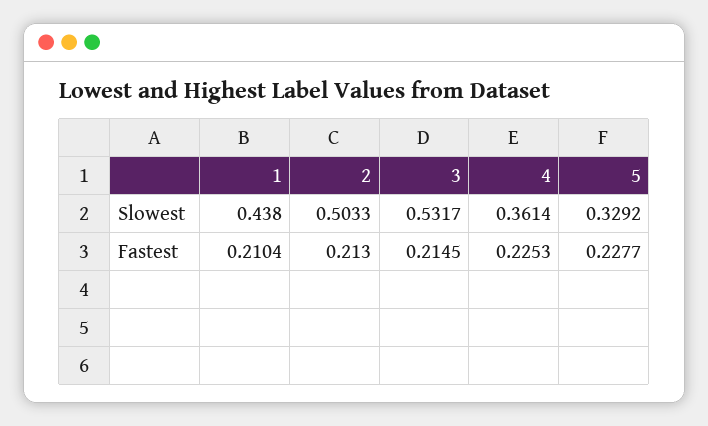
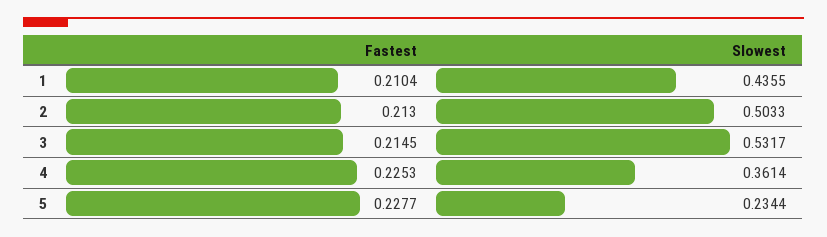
1, Slowest: 0.438 -> 0.4355
5, Slowest: 0.3292 -> 0.2344

